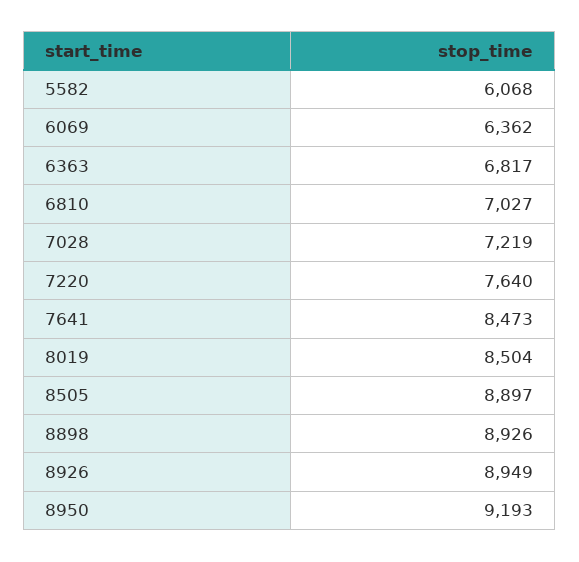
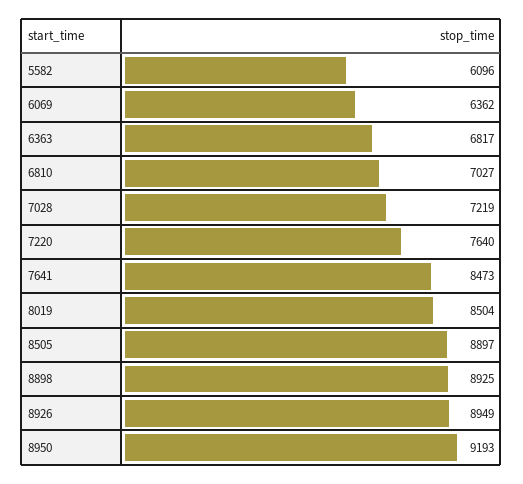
5582: 6068 -> 6096
8898: 8926 -> 8925

